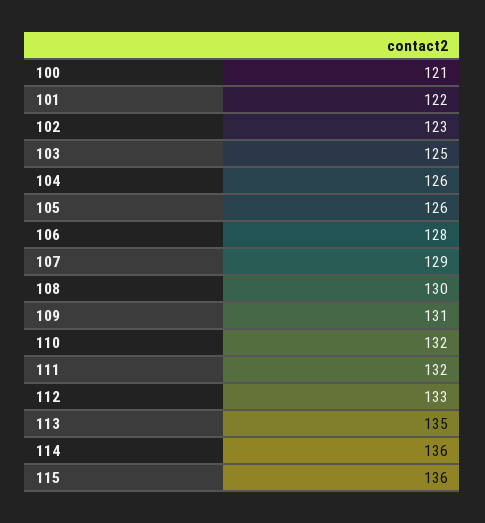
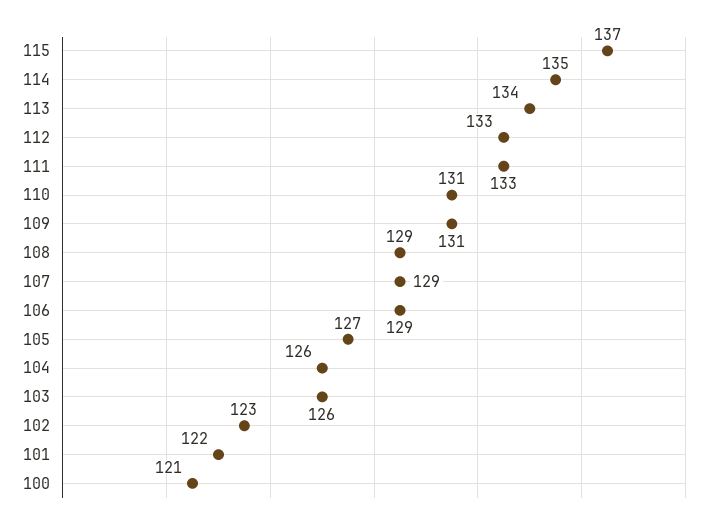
103: 125 -> 126
105: 126 -> 127
106: 128 -> 129
108: 130 -> 129
110: 132 -> 131
111: 132 -> 133
113: 135 -> 134
114: 136 -> 135
115: 136 -> 137

